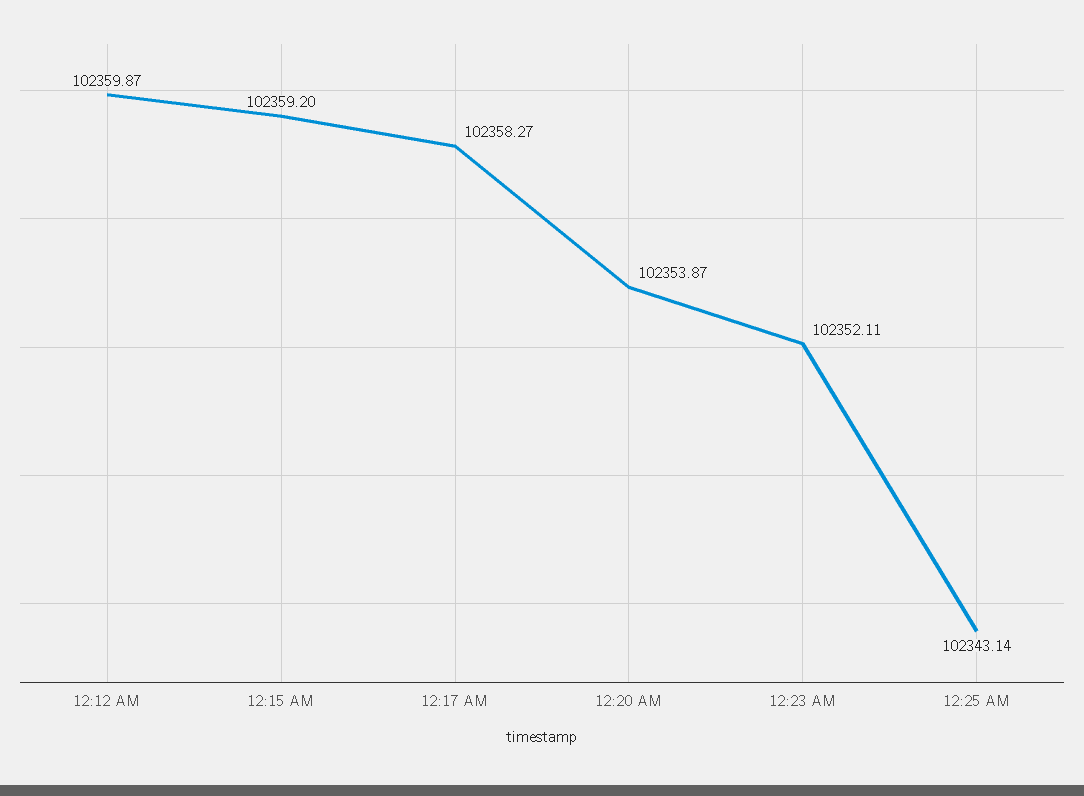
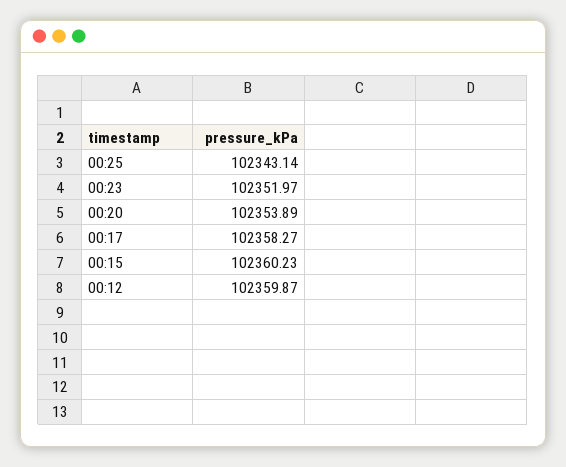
12:15 AM: 102359.2 -> 102360.23
12:20 AM: 102353.87 -> 102353.89
12:23 AM: 102352.11 -> 102351.97

